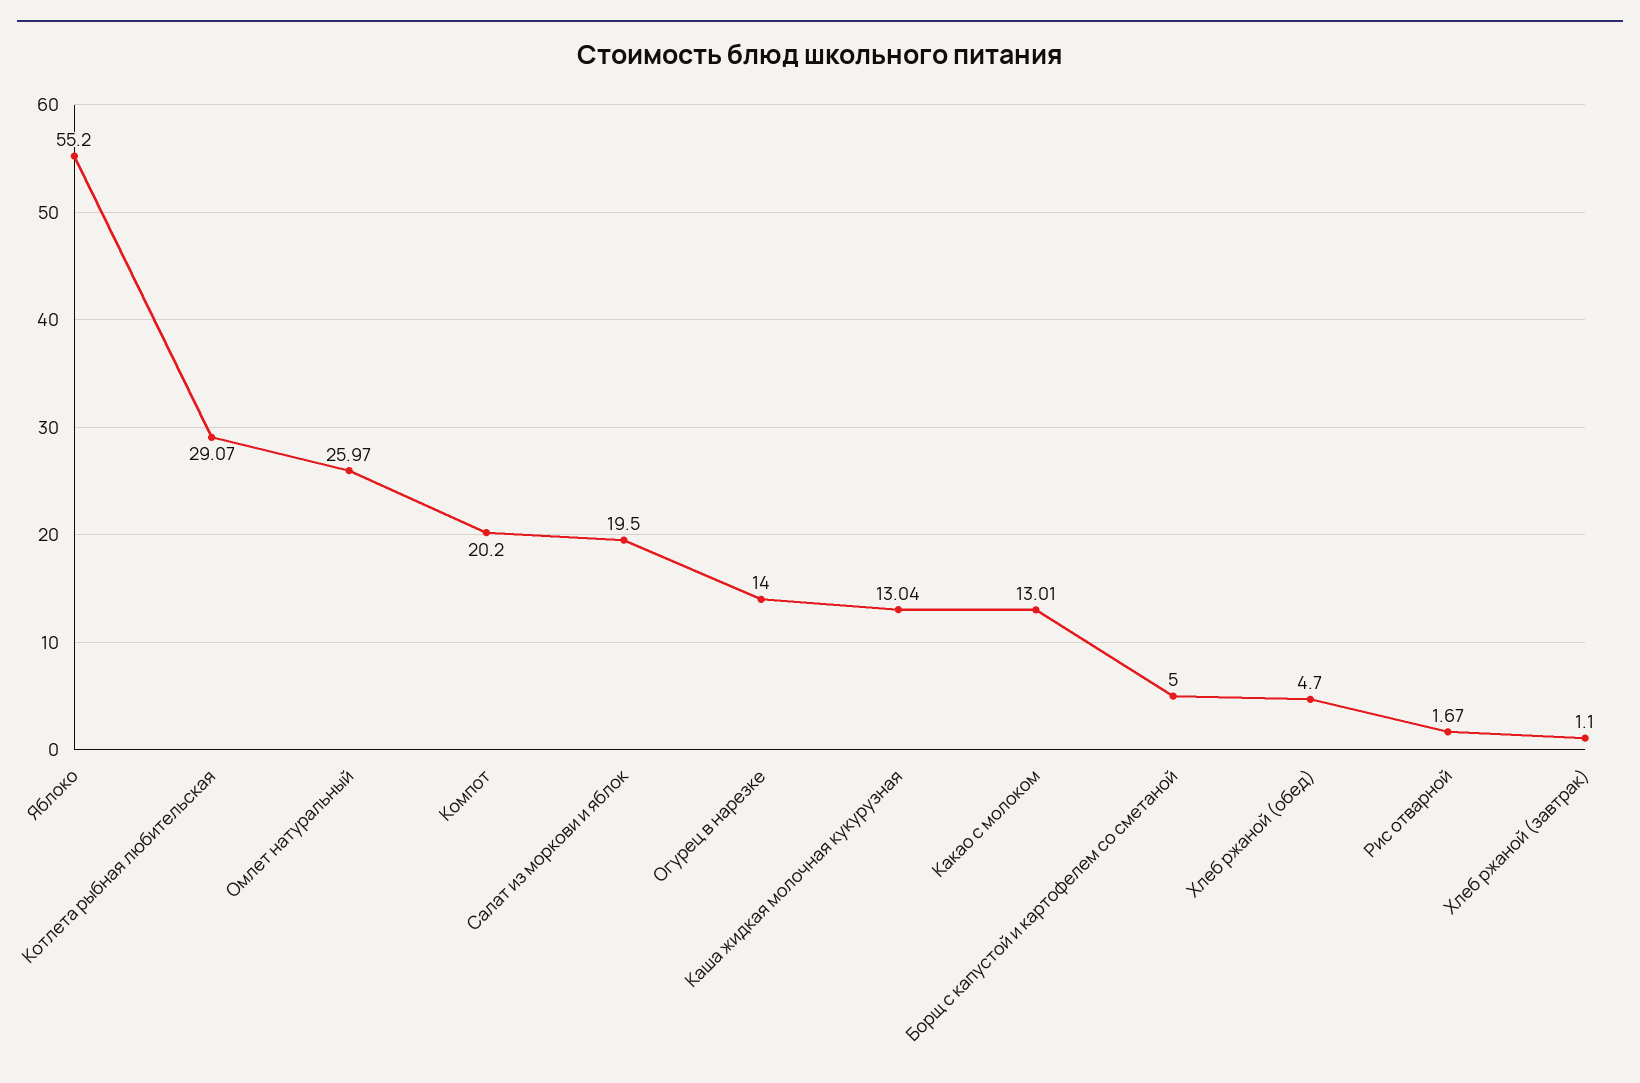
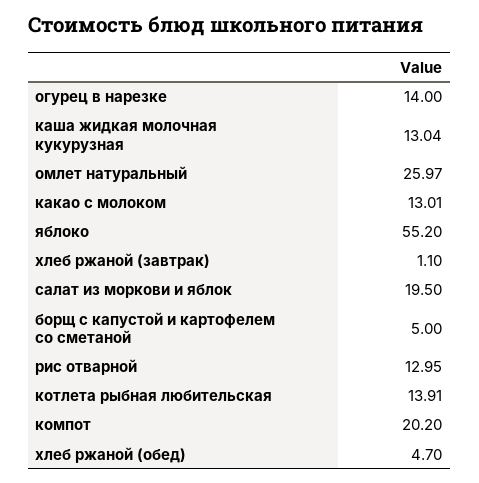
Котлета рыбная любительская: 29.07 -> 13.91
Рис отварной: 1.67 -> 12.95

